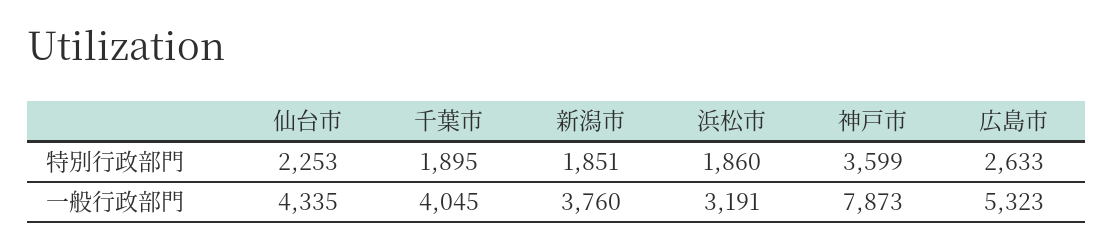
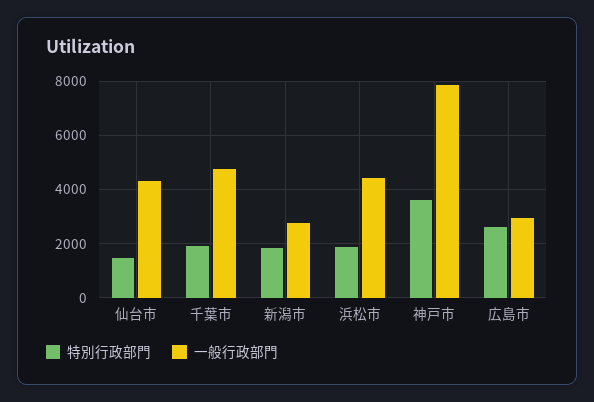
特別行政部門, 仙台市: 2253 -> 1500
一般行政部門, 千葉市: 4045 -> 4750
一般行政部門, 新潟市: 3760 -> 2750
一般行政部門, 浜松市: 3191 -> 4500
一般行政部門, 広島市: 5323 -> 3000

